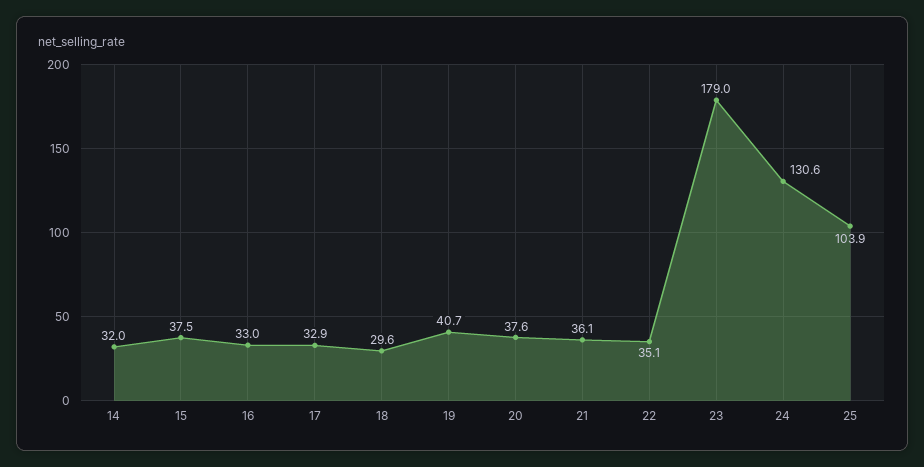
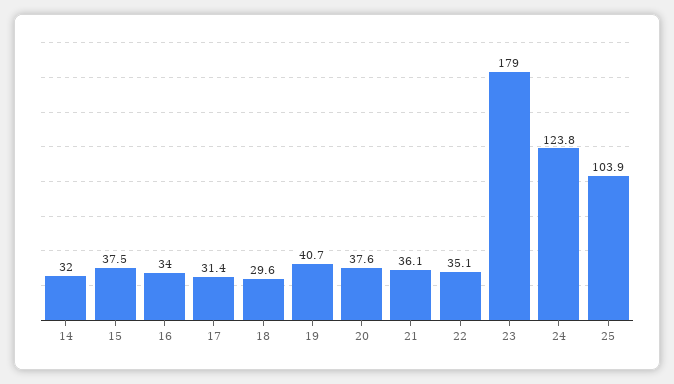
16: 33 -> 34
17: 32.9 -> 31.4
24: 130.6 -> 123.8

